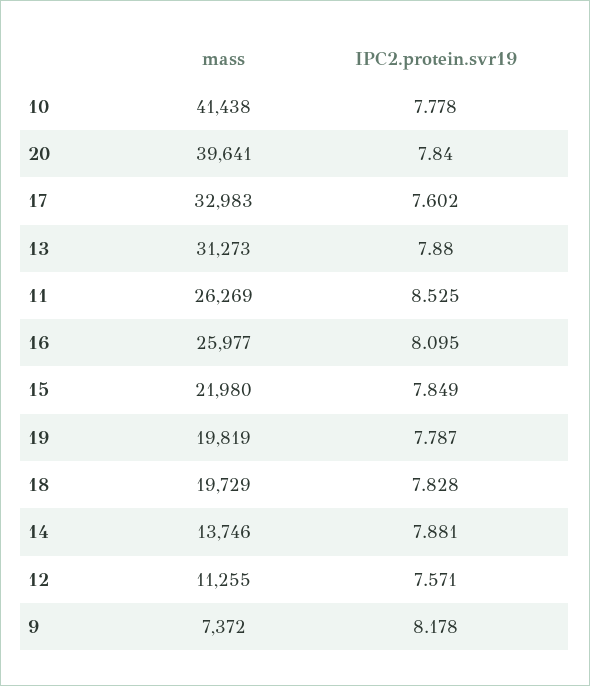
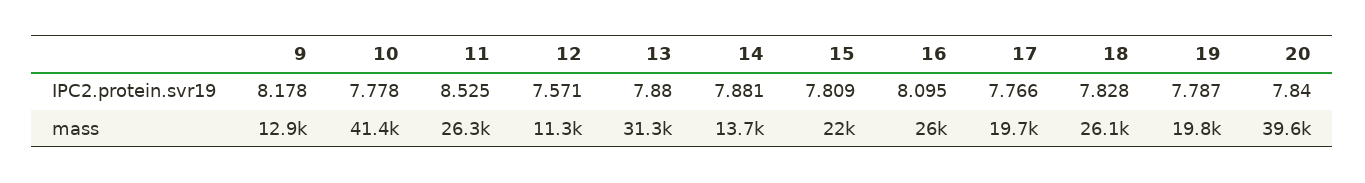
mass, 17: 32983 -> 19700
IPC2.protein.svr19, 17: 7.602 -> 7.766
IPC2.protein.svr19, 15: 7.849 -> 7.809
mass, 18: 19729 -> 26100
mass, 9: 7372 -> 12900

